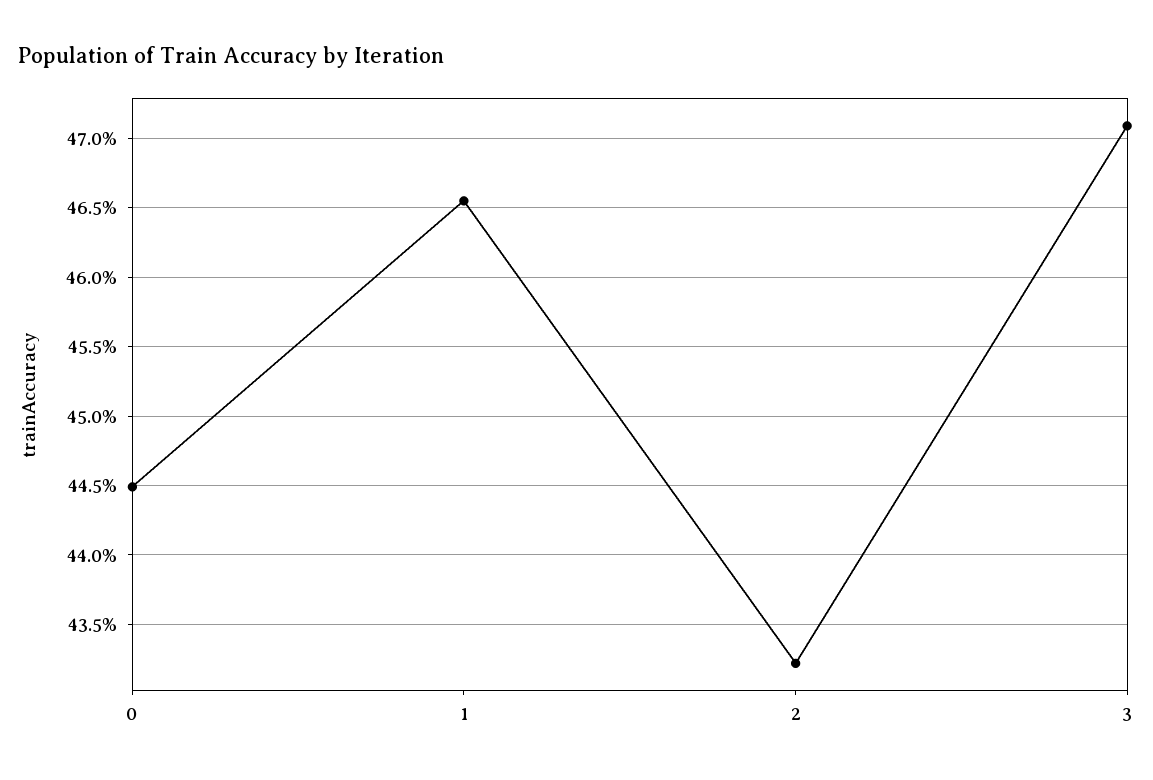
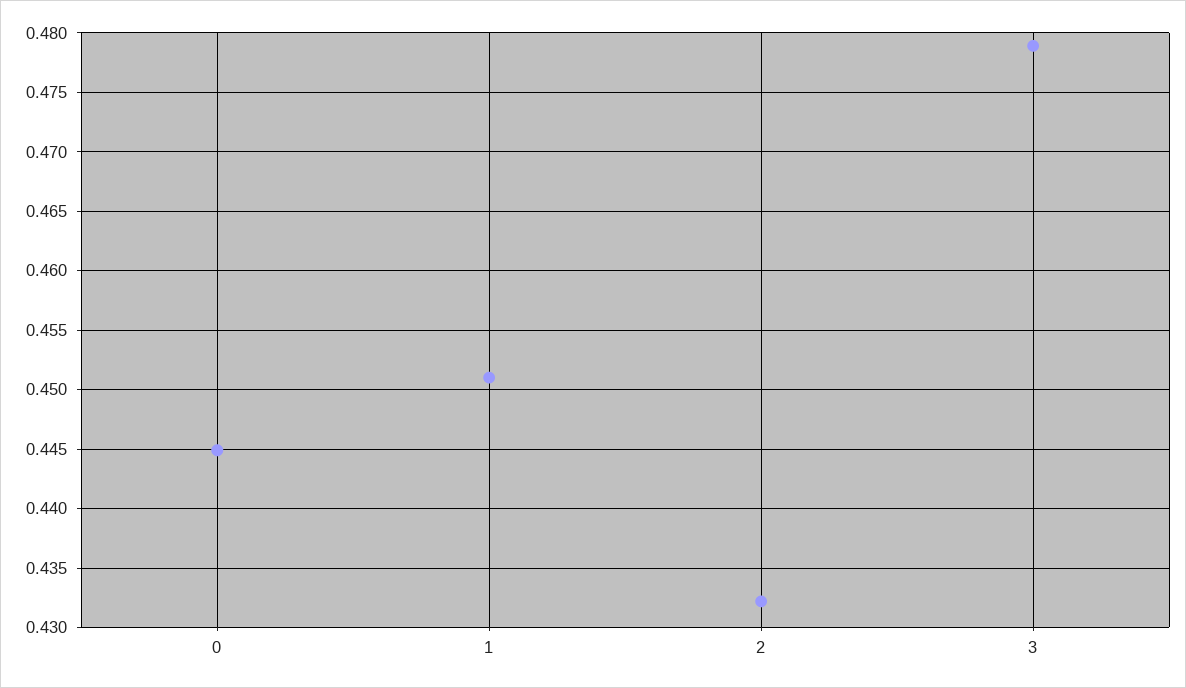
1: 0.4655 -> 0.451
3: 0.471 -> 0.479

